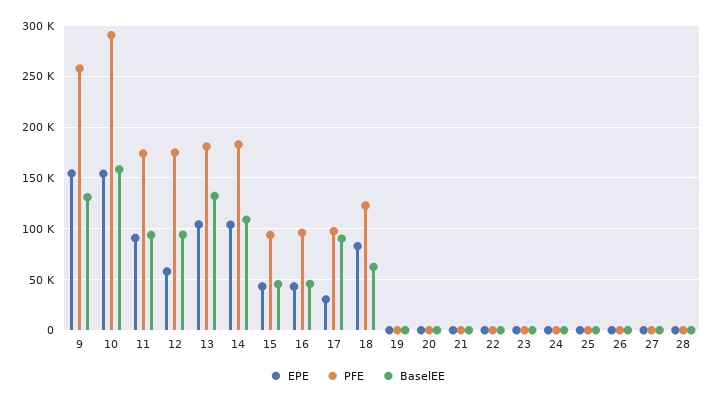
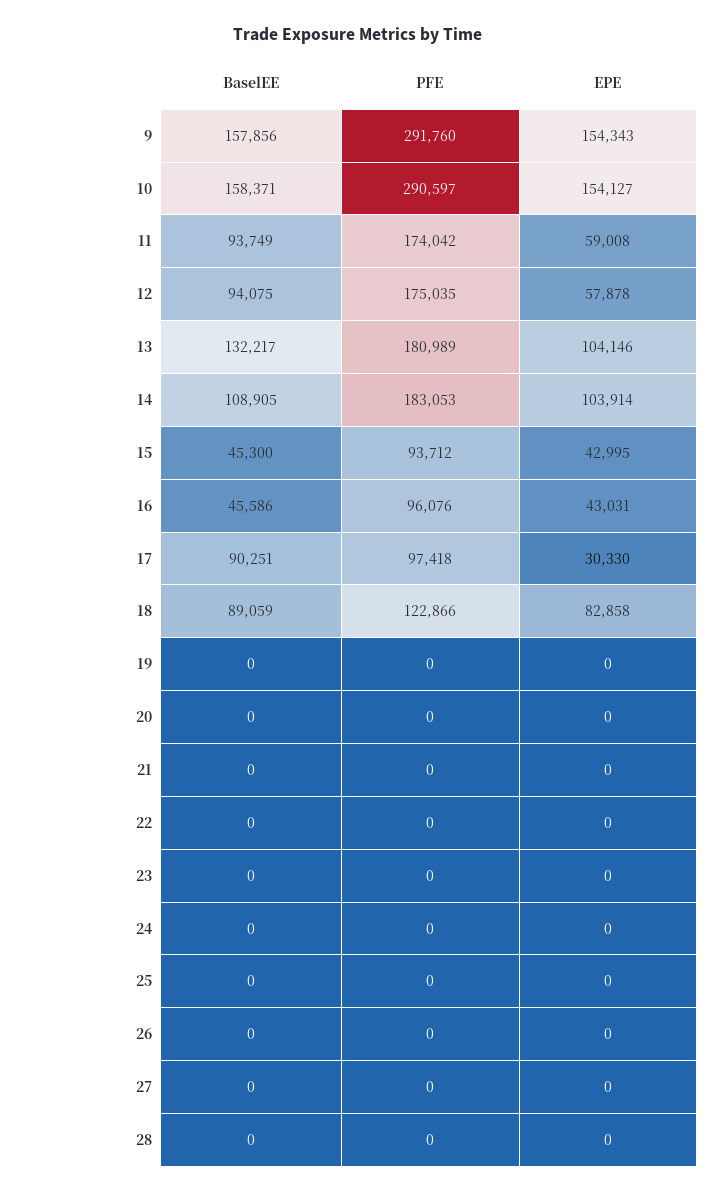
PFE, 9: 260000 -> 291760
BaselEE, 9: 130000 -> 157856
EPE, 11: 90000 -> 59008
BaselEE, 18: 60000 -> 89059

